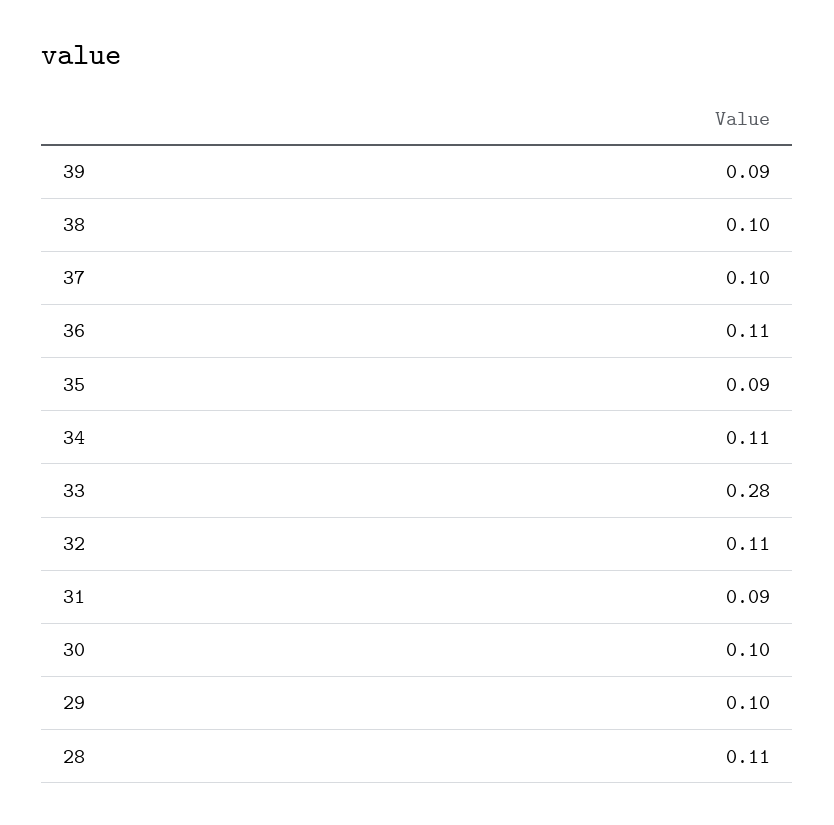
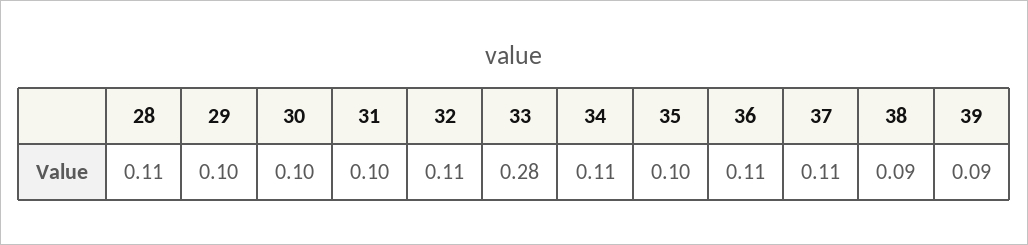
38: 0.1 -> 0.09
37: 0.1 -> 0.11
35: 0.09 -> 0.1
31: 0.09 -> 0.1

